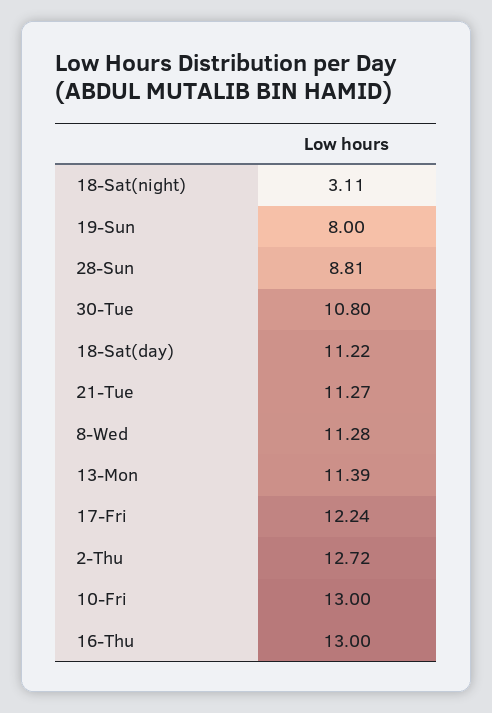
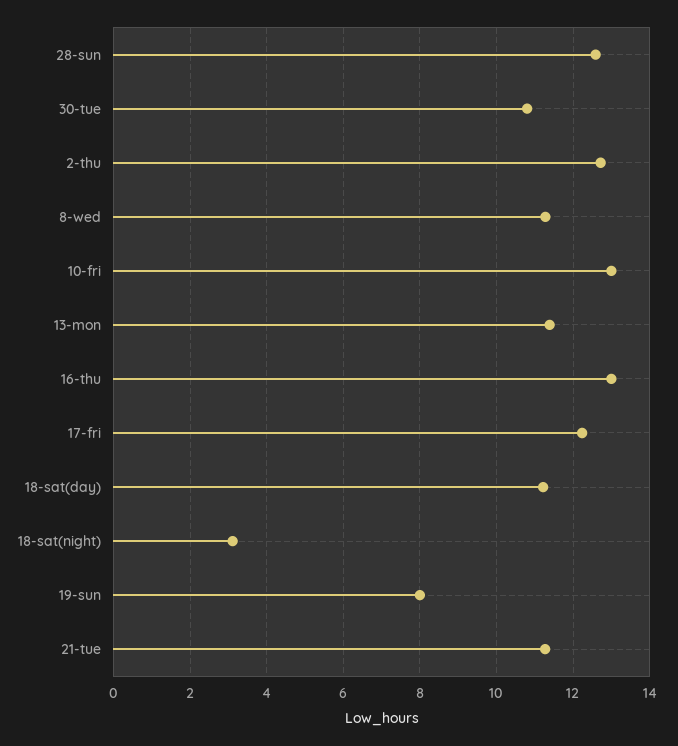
28-Sun: 8.81 -> 12.6

